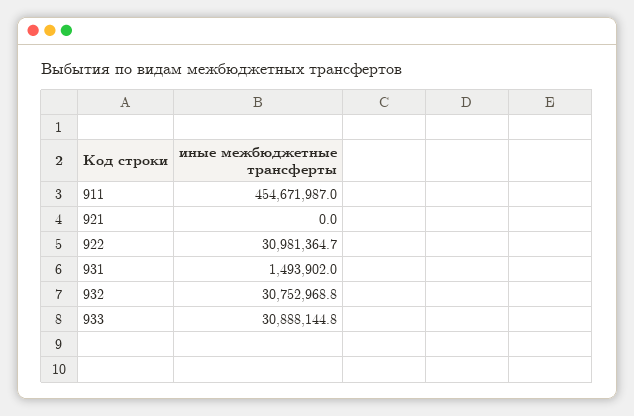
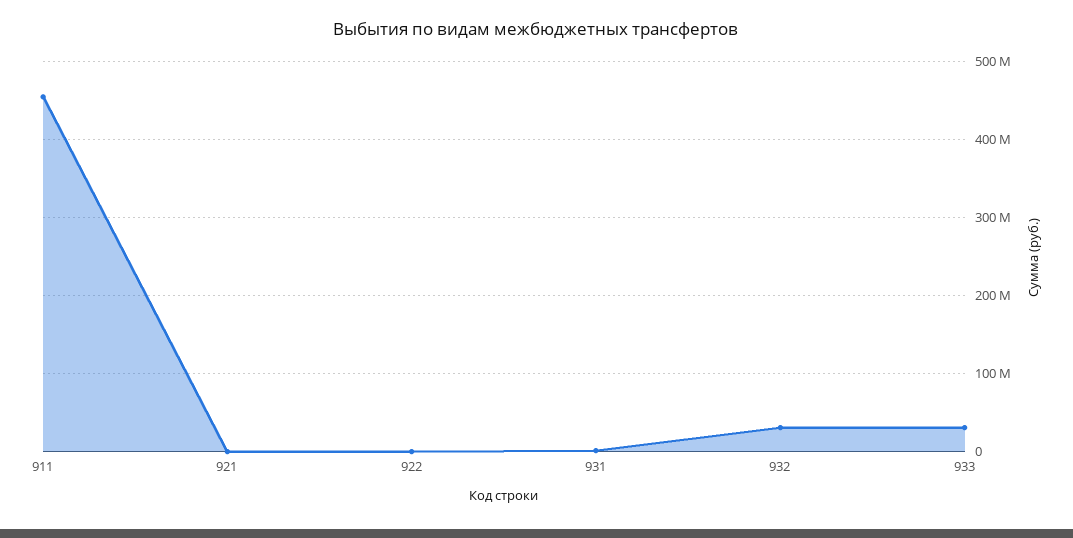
922: 30981364.7 -> 0

